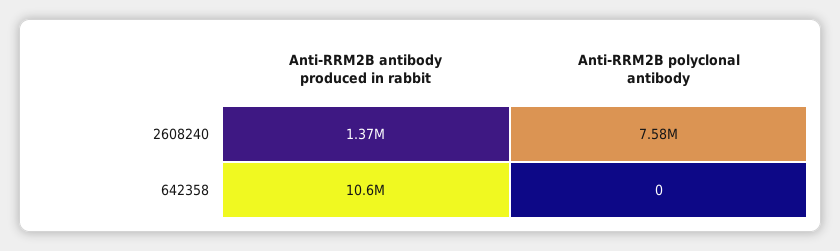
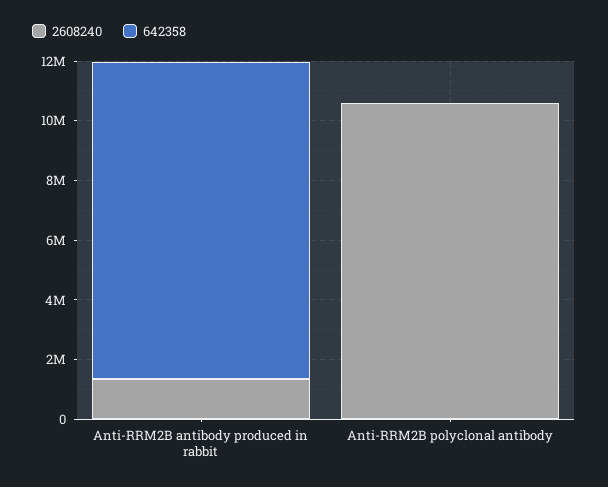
2608240, Anti-RRM2B polyclonal antibody: 7580000 -> 10500000

